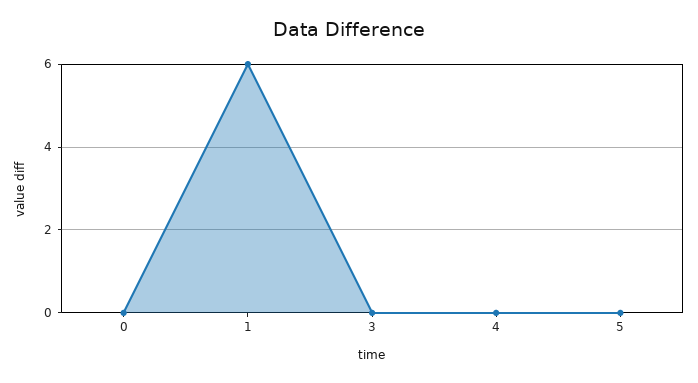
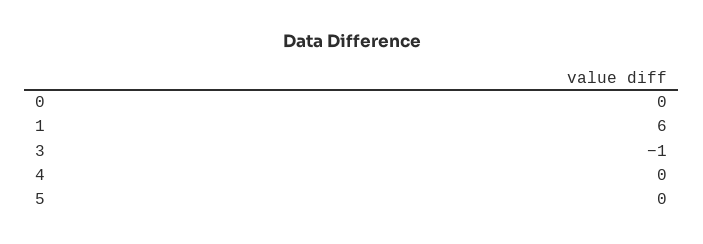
3: 0 -> -1

